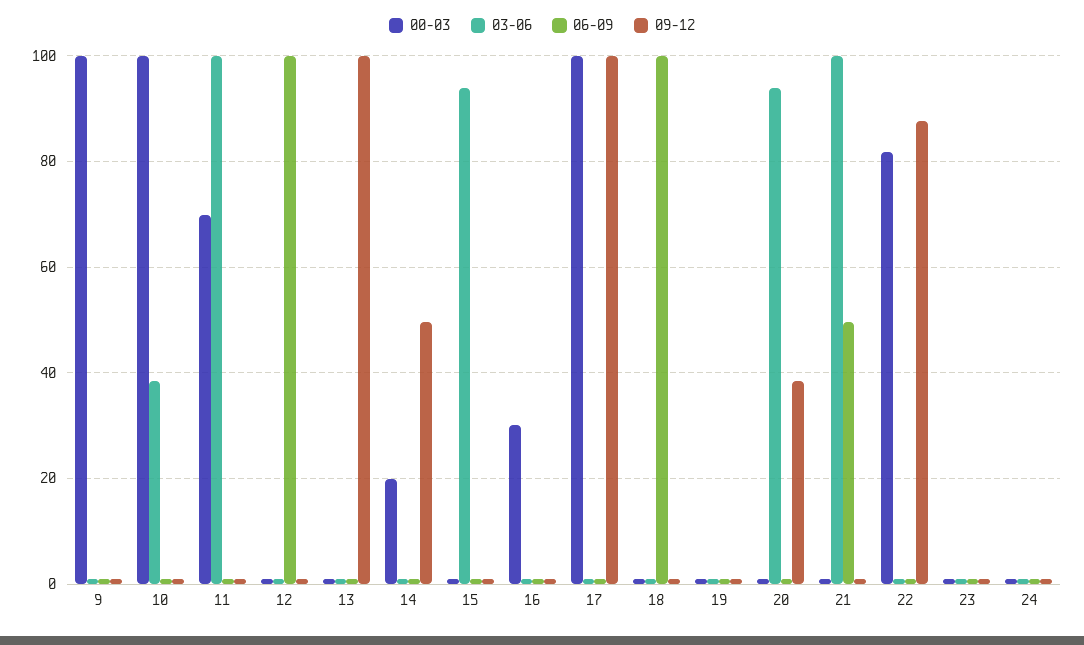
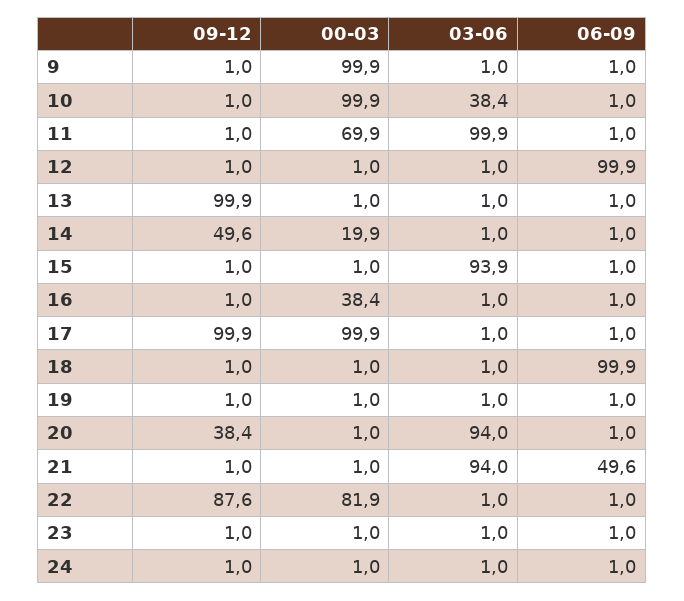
00-03, 16: 30 -> 38.4
03-06, 21: 100 -> 94

